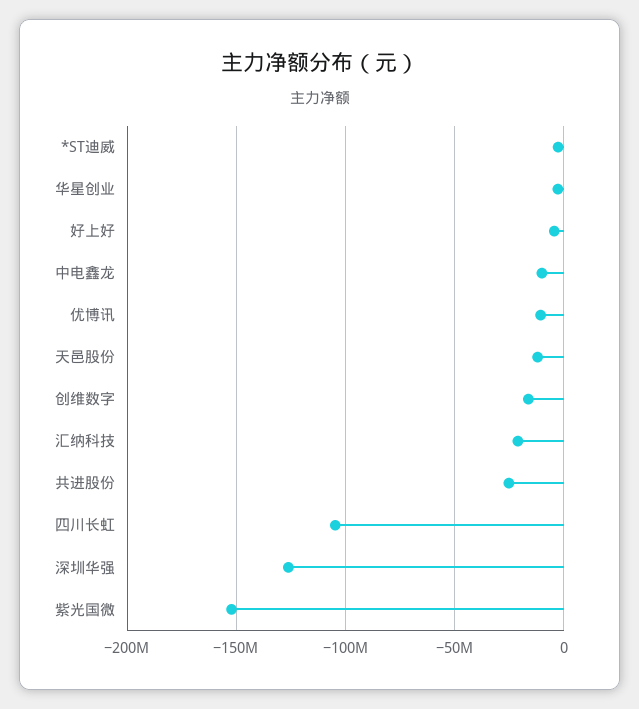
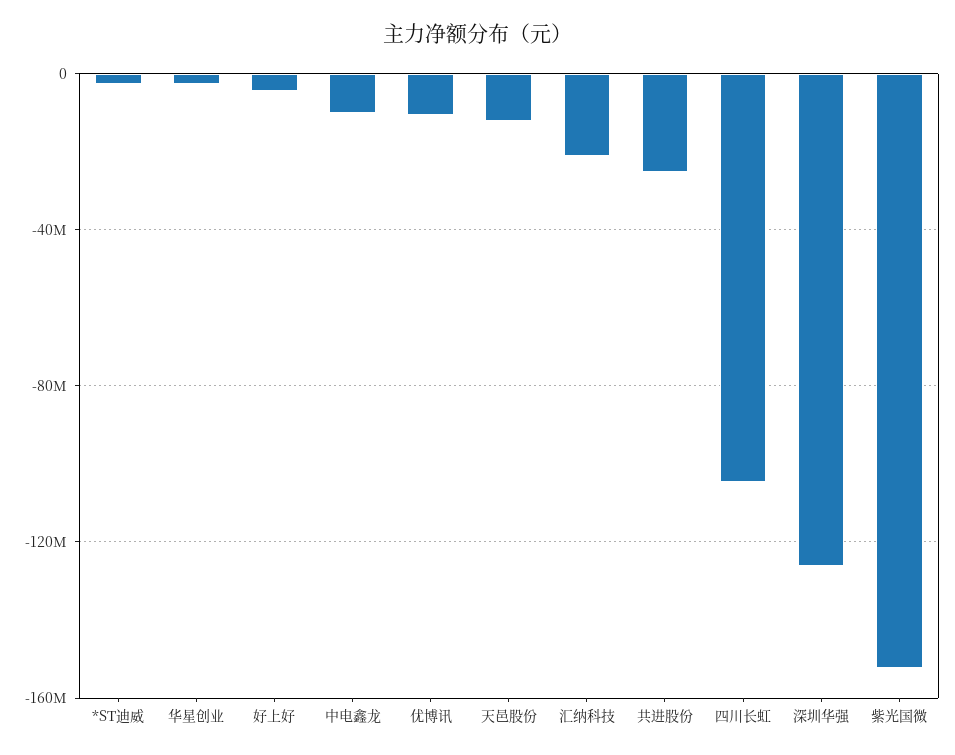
创维数字: -15000000 -> none

